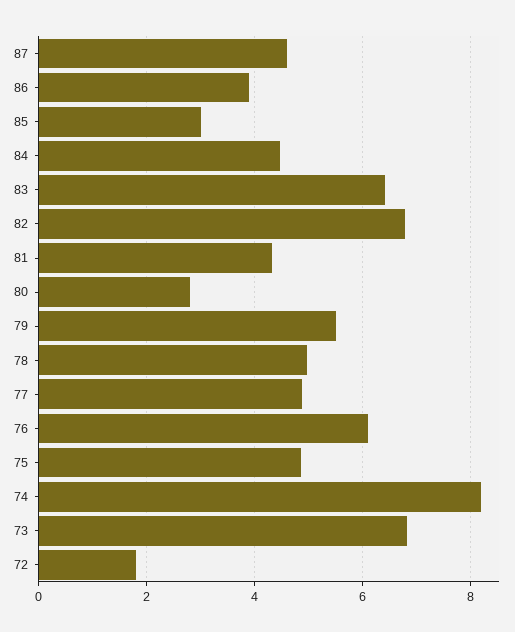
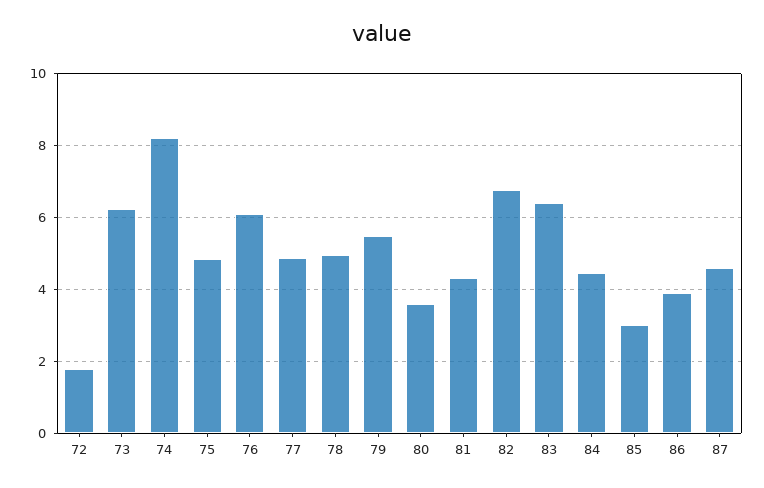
80: 2.8 -> 3.6
73: 6.8 -> 6.2

